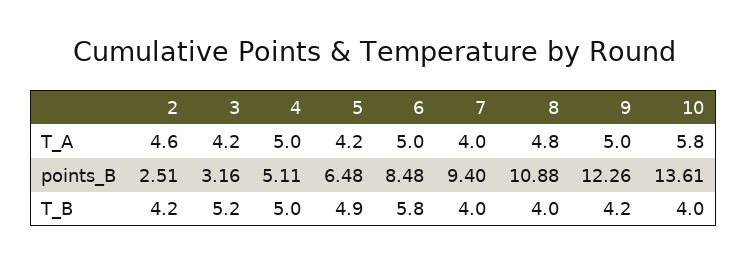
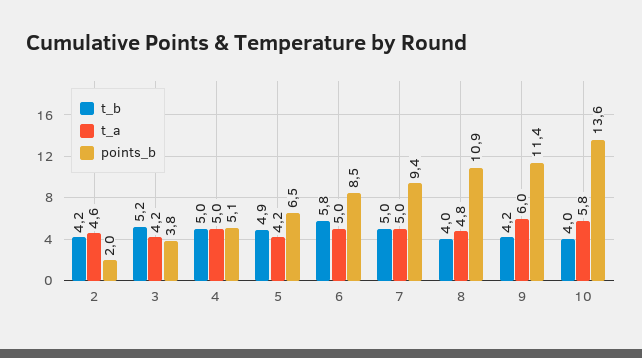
T_A, 7: 4 -> 5
T_A, 9: 5 -> 6
points_B, 2: 2.51 -> 2
points_B, 3: 3.16 -> 3.8
points_B, 9: 12.26 -> 11.4
T_B, 7: 4 -> 5

